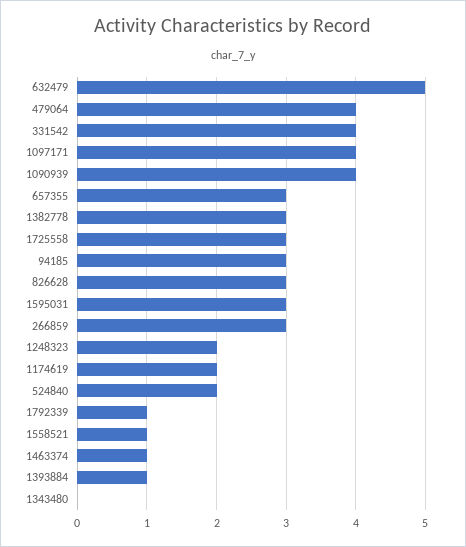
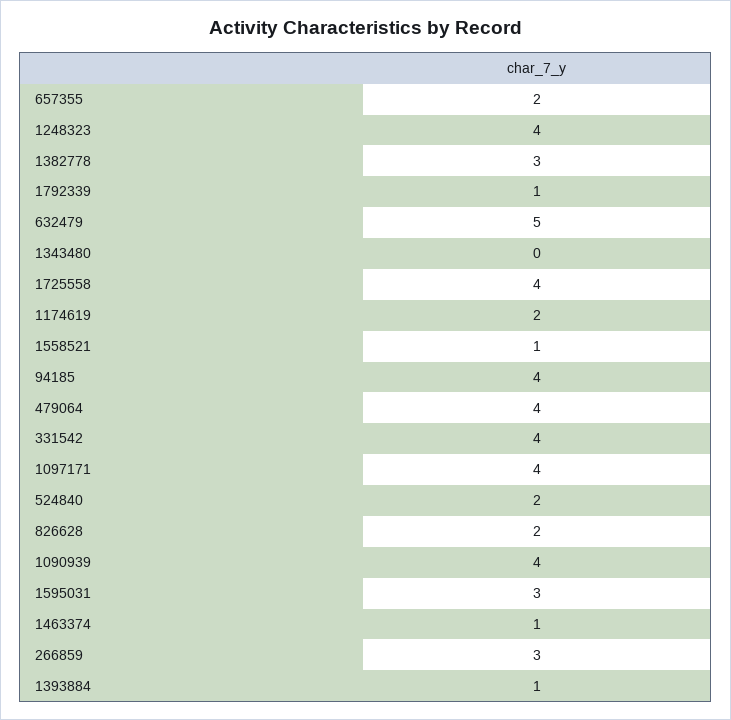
657355: 3 -> 2
1725558: 3 -> 4
94185: 3 -> 4
826628: 3 -> 2
1248323: 2 -> 4

